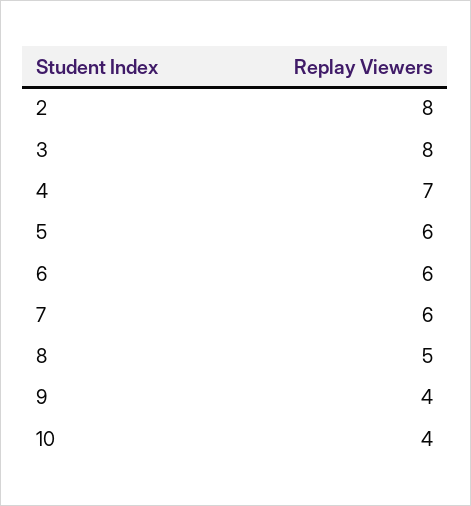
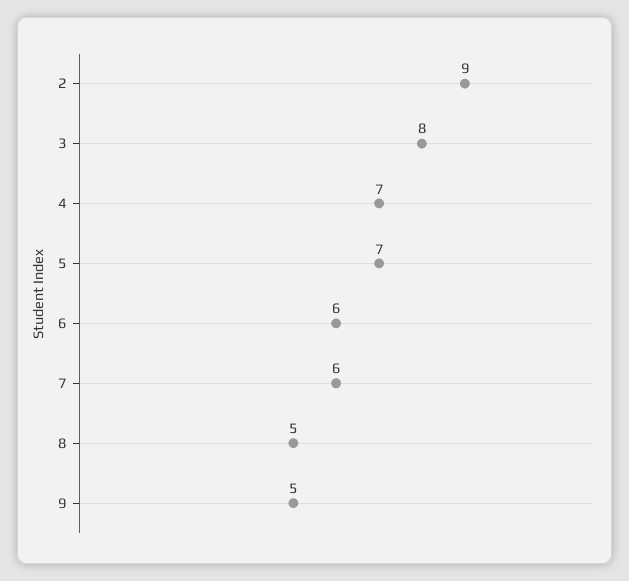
2: 8 -> 9
5: 6 -> 7
9: 4 -> 5
10: 4 -> none

